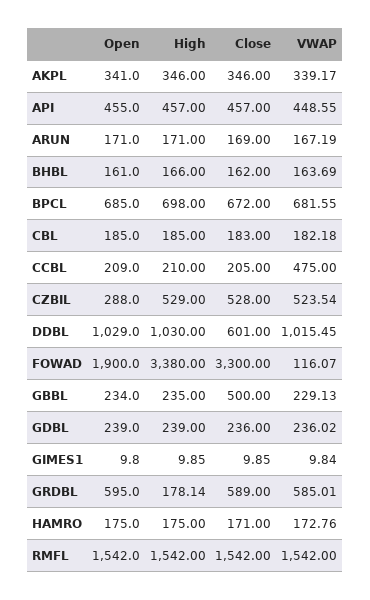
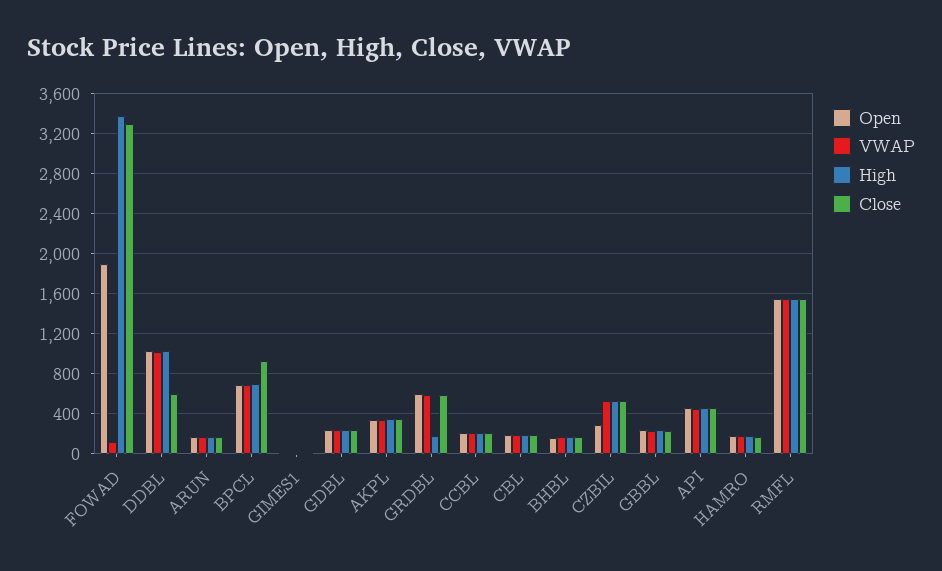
Close, BPCL: 672 -> 900
VWAP, CCBL: 475 -> 200
Close, GBBL: 500 -> 200

